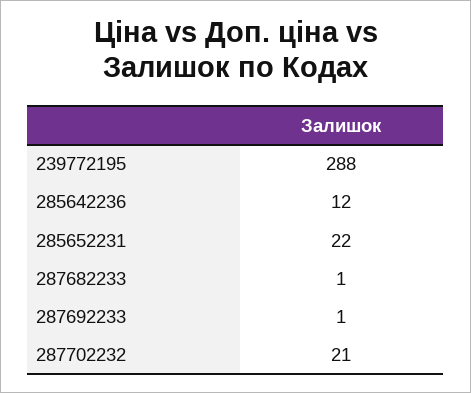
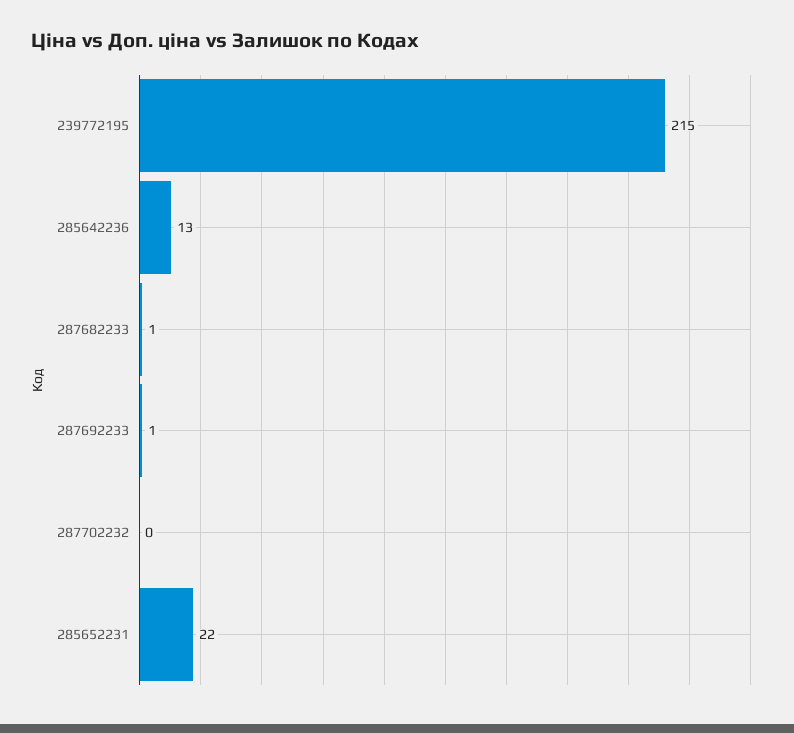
239772195: 288 -> 215
285642236: 12 -> 13
287702232: 21 -> 0

